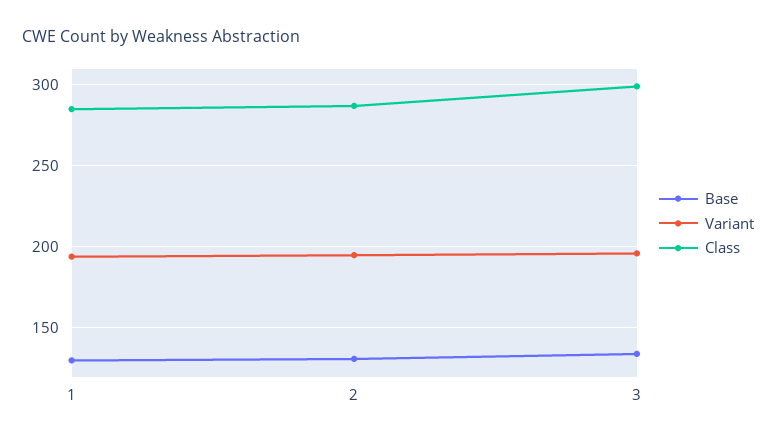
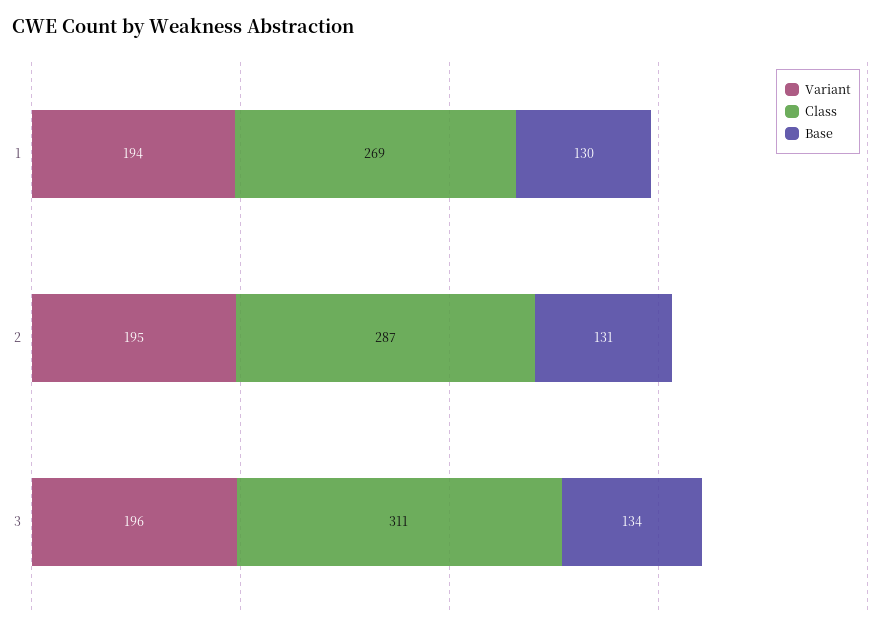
Class, 1: 285 -> 269
Class, 3: 300 -> 311

